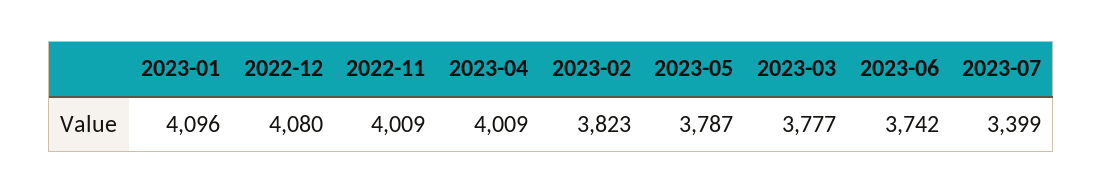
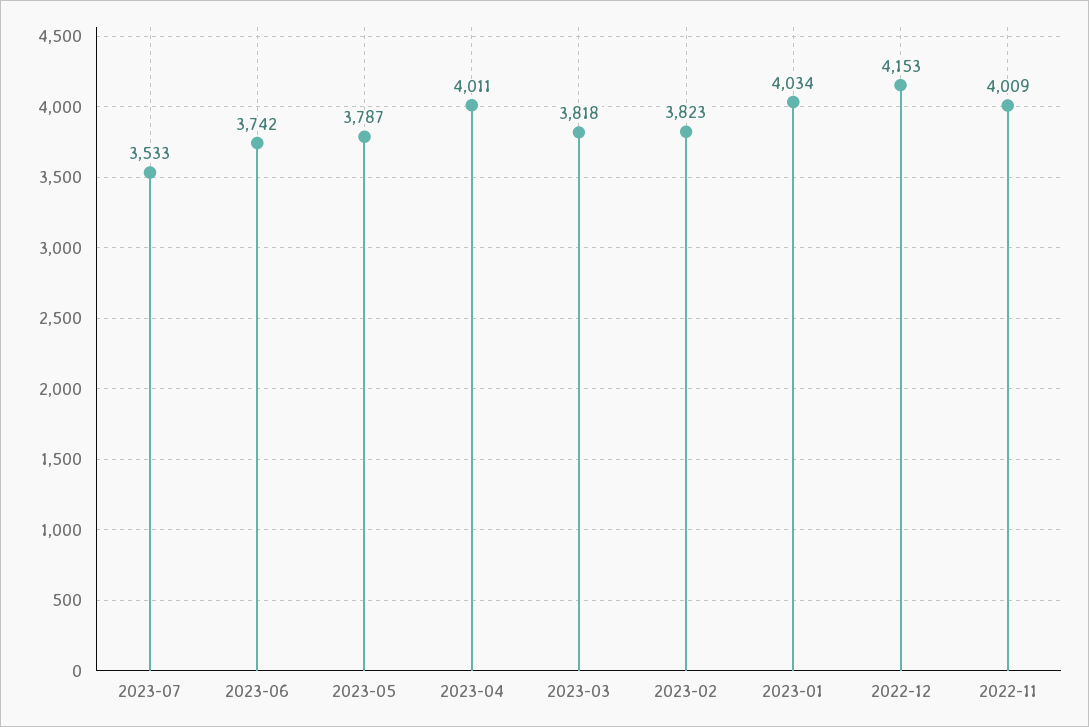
2023-01: 4096 -> 4034
2022-12: 4080 -> 4153
2023-04: 4009 -> 4011
2023-03: 3777 -> 3818
2023-07: 3399 -> 3533

